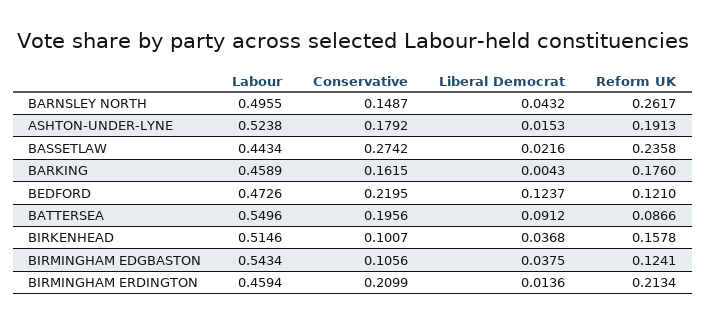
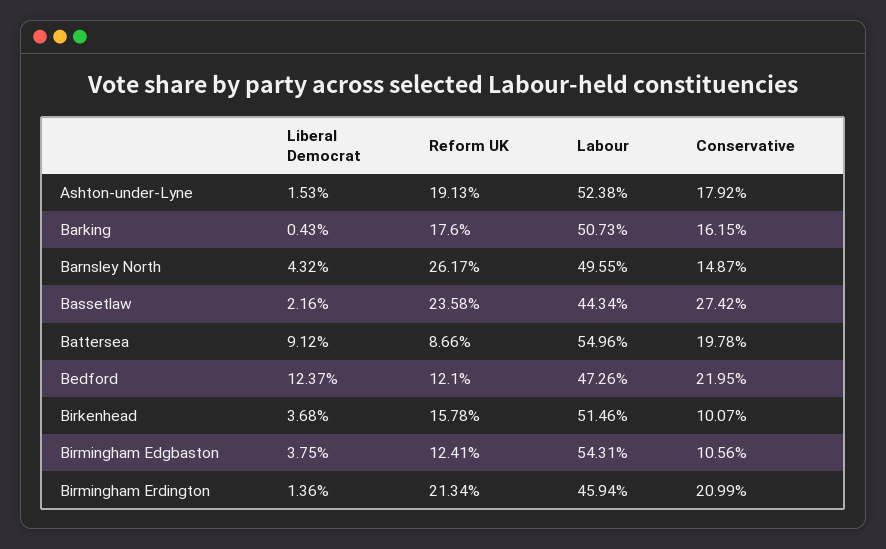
Labour, BARKING: 0.4589 -> 0.5073
Conservative, BATTERSEA: 0.1956 -> 0.1978
Labour, BIRMINGHAM EDGBASTON: 0.5434 -> 0.5431

